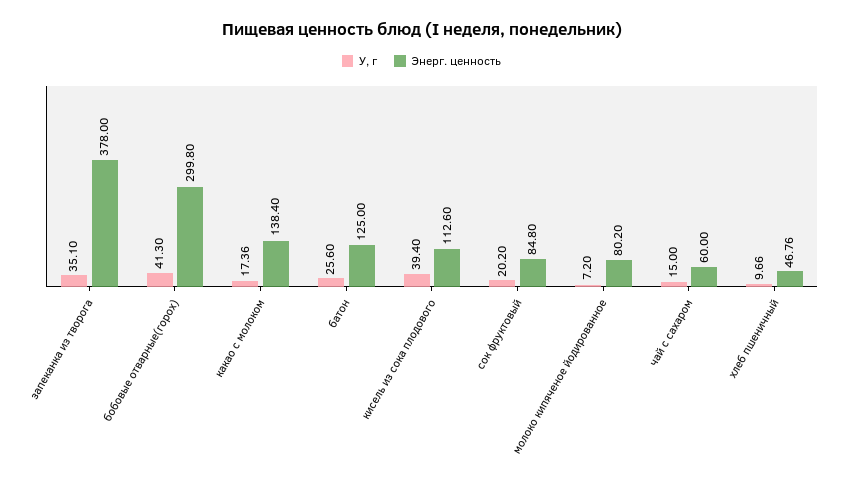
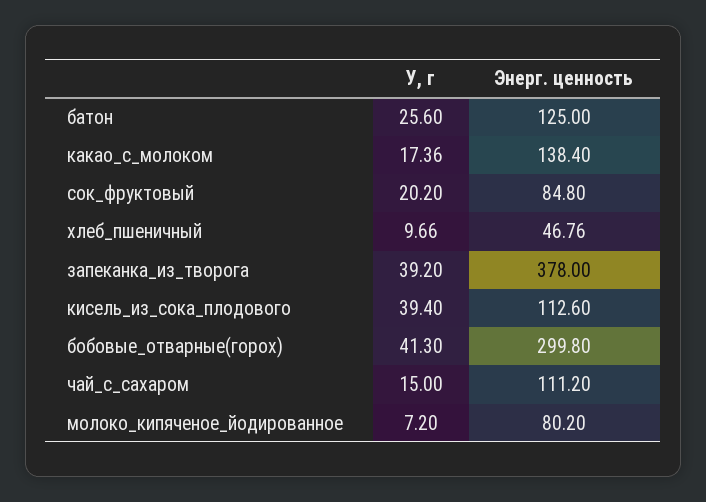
У, г, запеканка из творога: 35.1 -> 39.2
Энерг. ценность, чай с сахаром: 60 -> 111.2

